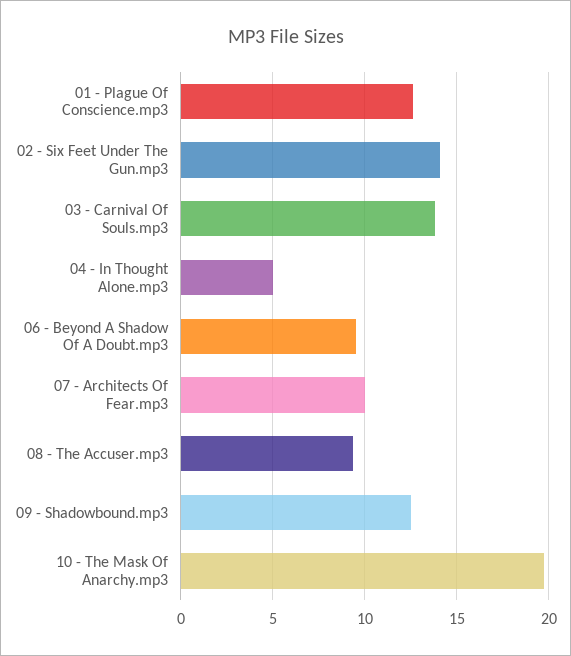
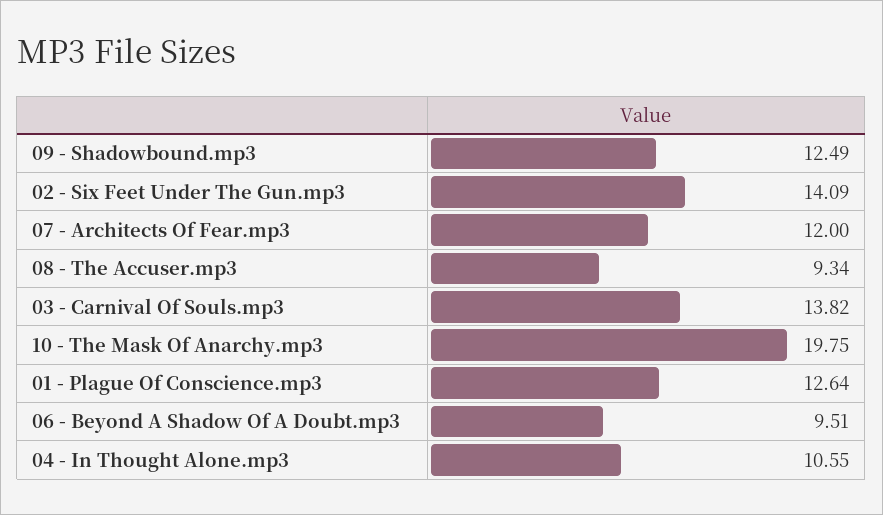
04 - In Thought Alone.mp3: 5 -> 10.55
07 - Architects Of Fear.mp3: 10 -> 12

